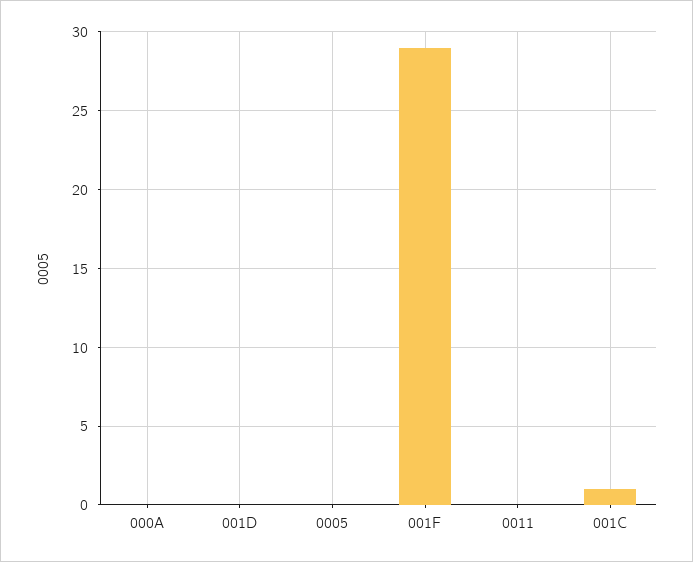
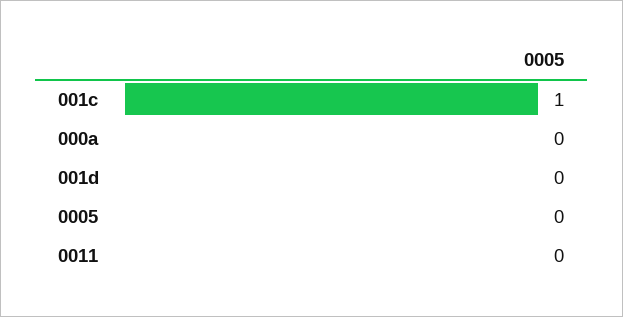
001F: 29 -> none

